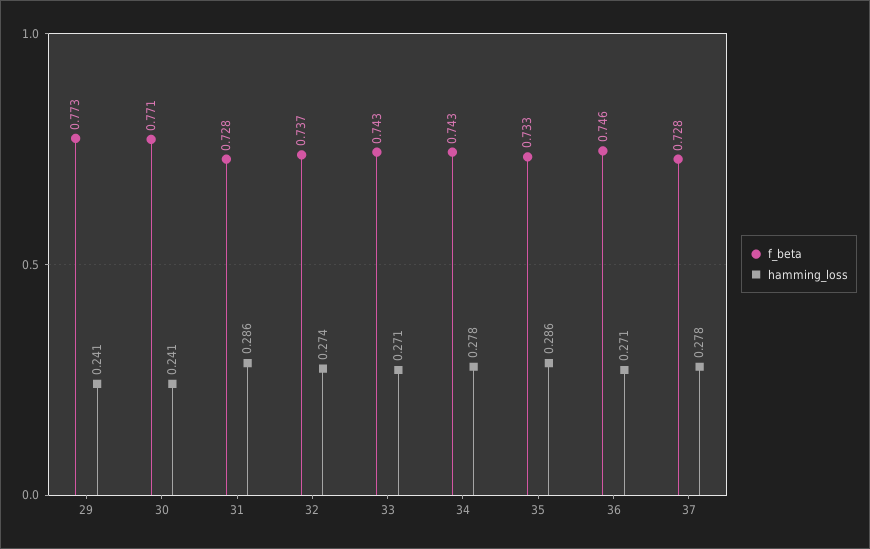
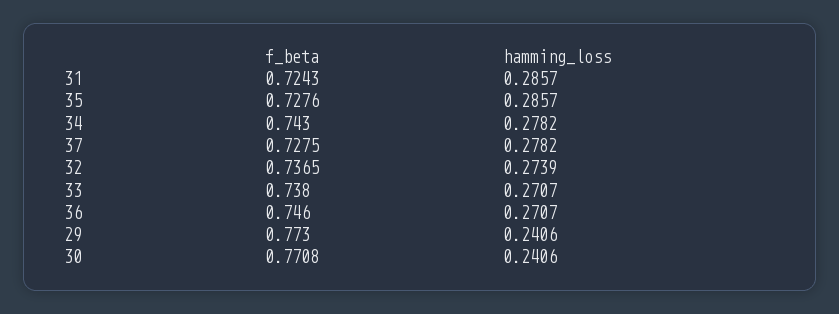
f_beta, 31: 0.728 -> 0.7243
f_beta, 33: 0.743 -> 0.738
f_beta, 35: 0.733 -> 0.7276

